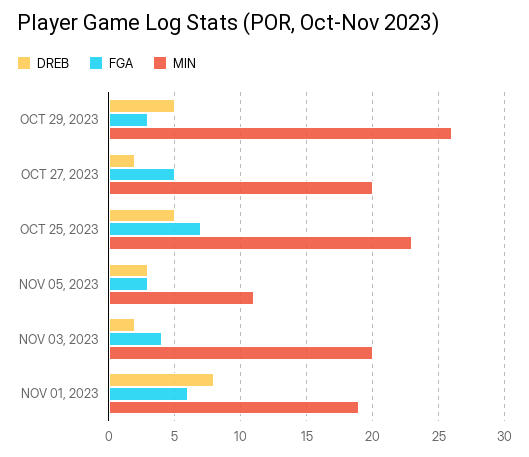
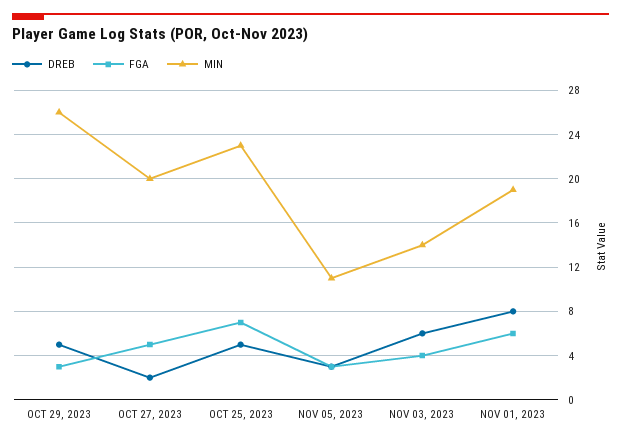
DREB, NOV 03, 2023: 2 -> 6
MIN, NOV 03, 2023: 20 -> 14

